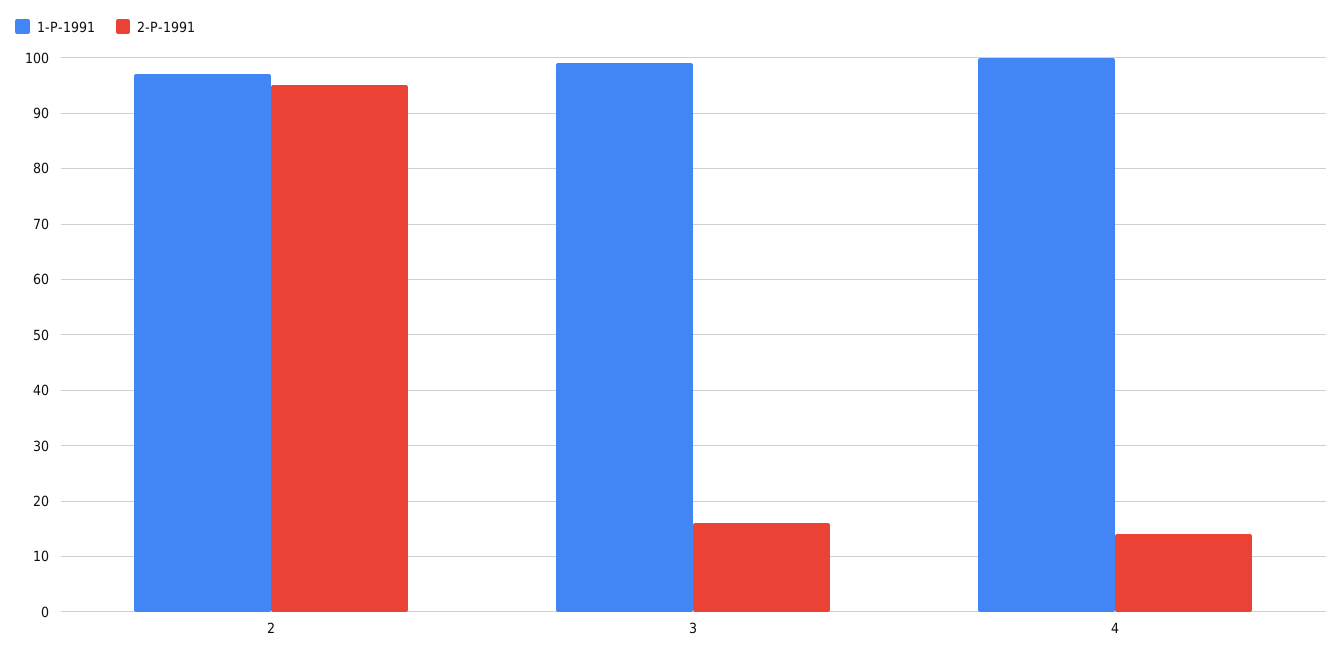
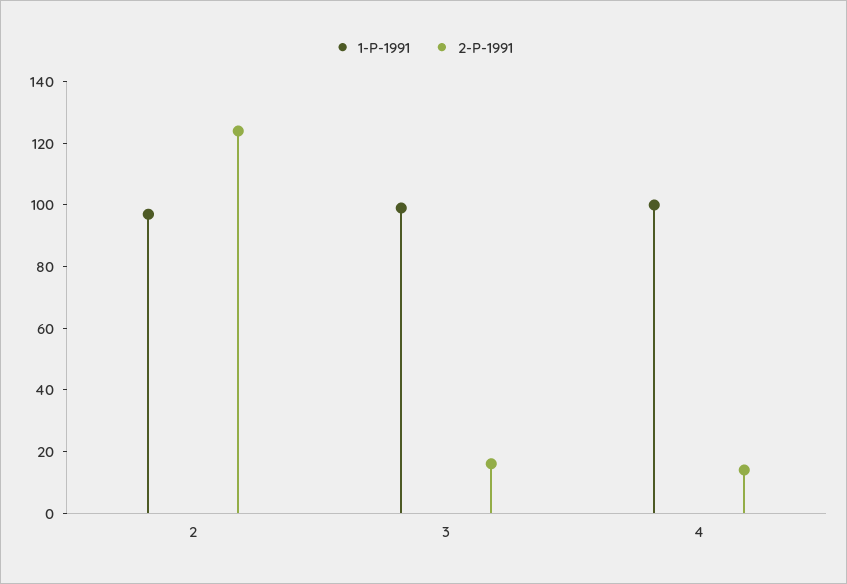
2-P-1991, 2: 95 -> 125

